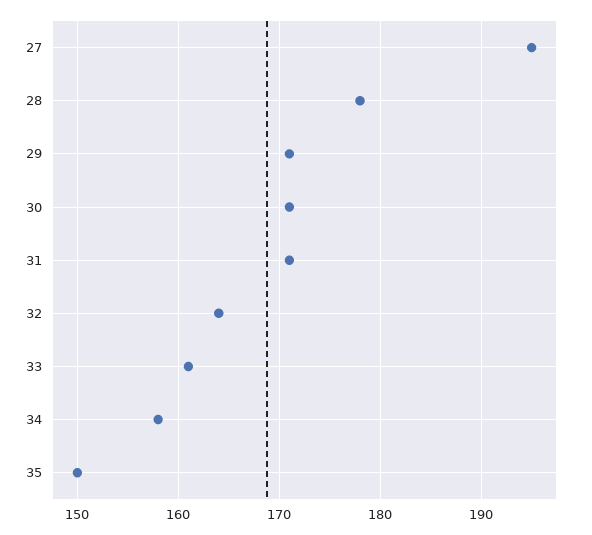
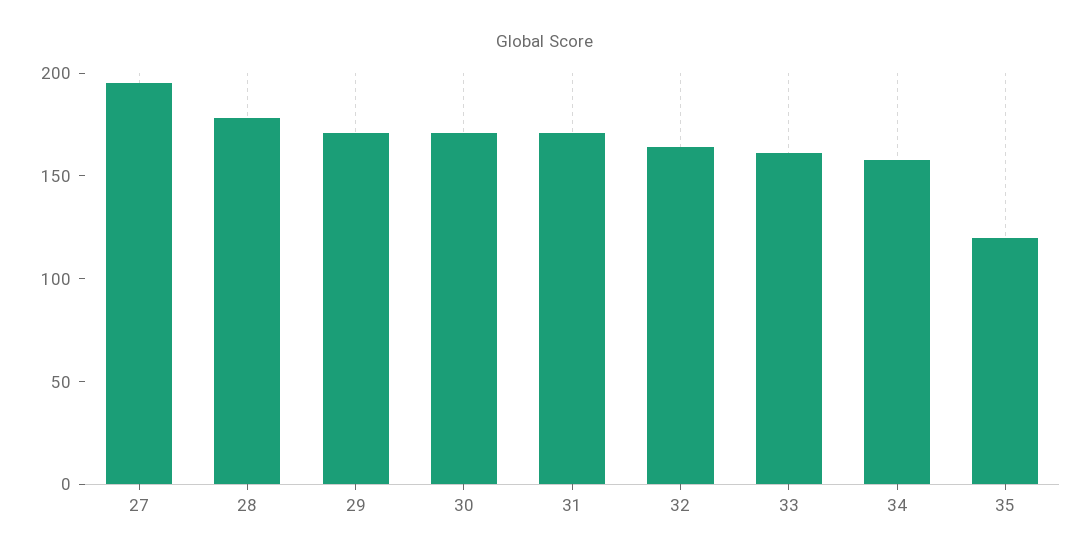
35: 150 -> 120

